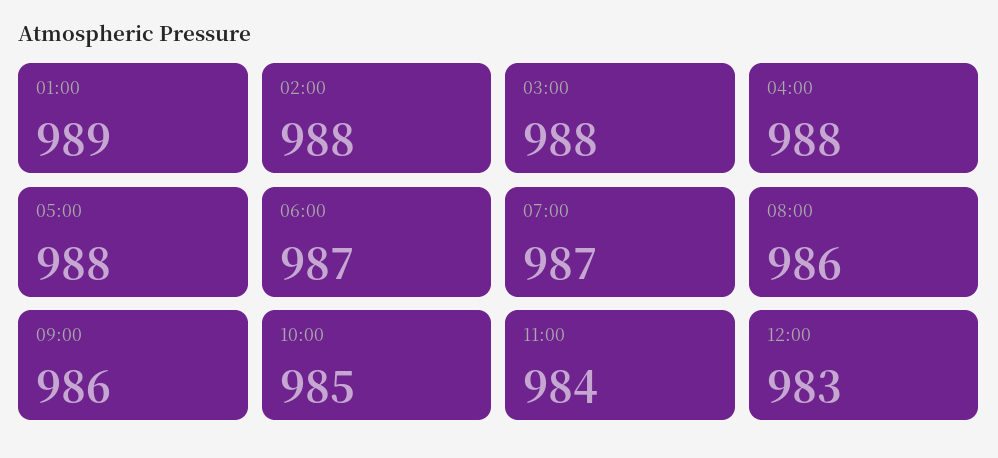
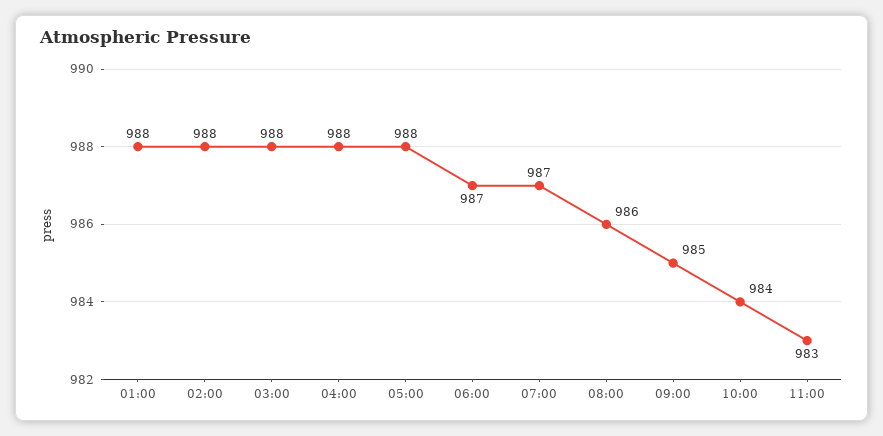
01:00: 989 -> 988
09:00: 986 -> 985
10:00: 985 -> 984
11:00: 984 -> 983
12:00: 983 -> none

